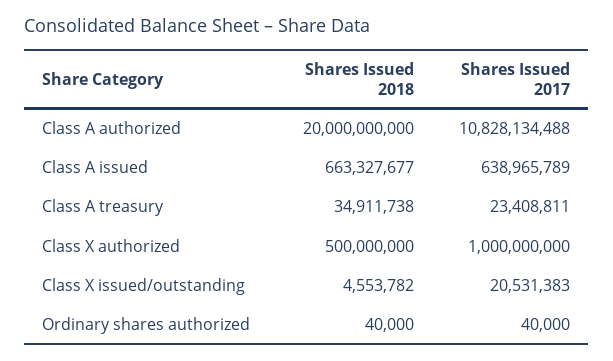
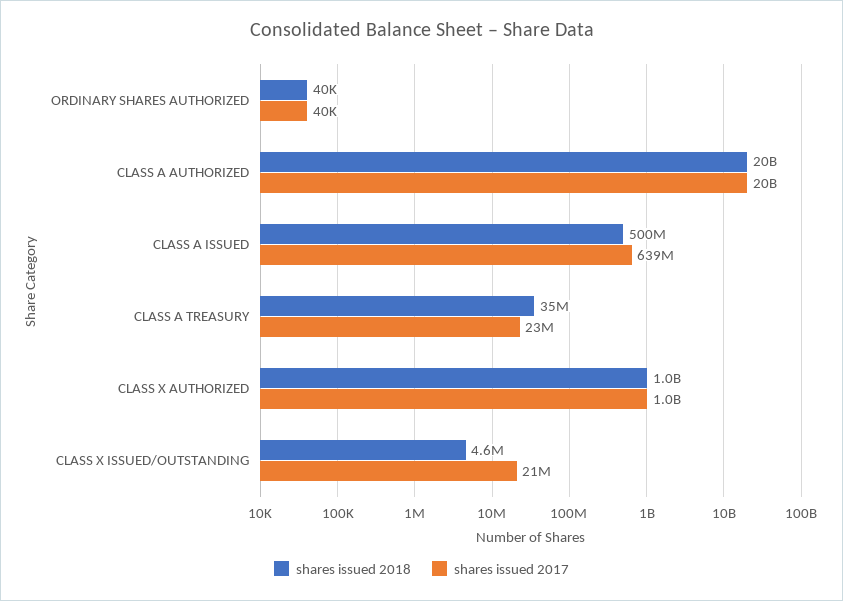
Shares Issued 2017, Class A authorized: 10828134488 -> 20000000000
Shares Issued 2018, Class A issued: 663327677 -> 500000000
Shares Issued 2018, Class X authorized: 500000000 -> 1000000000

